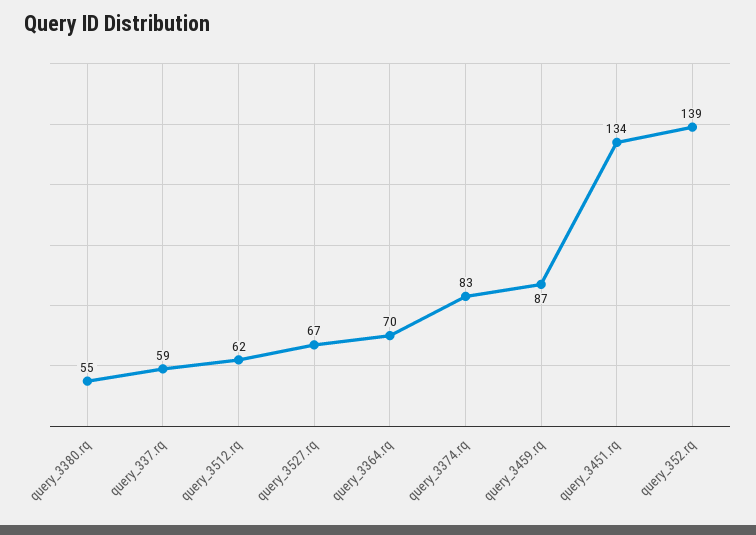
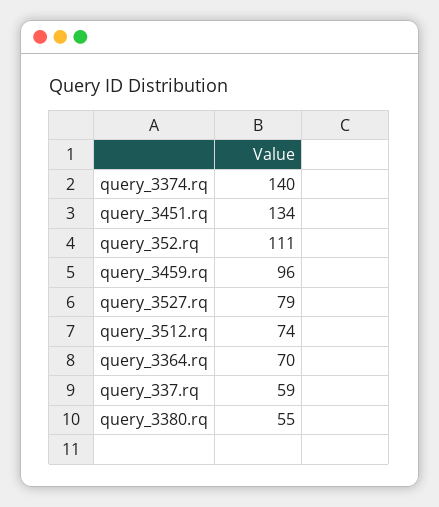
query_3512.rq: 62 -> 74
query_3527.rq: 67 -> 79
query_3374.rq: 83 -> 140
query_3459.rq: 87 -> 96
query_352.rq: 139 -> 111

